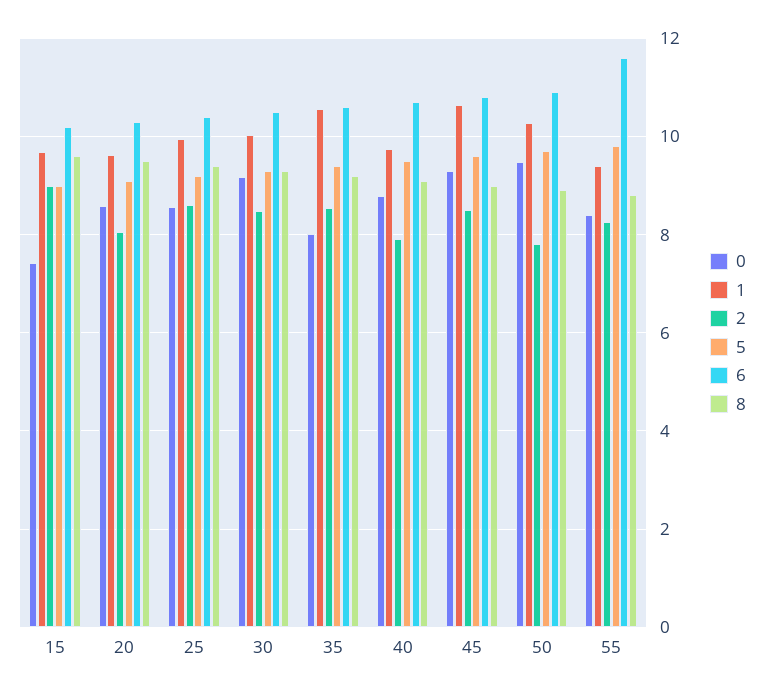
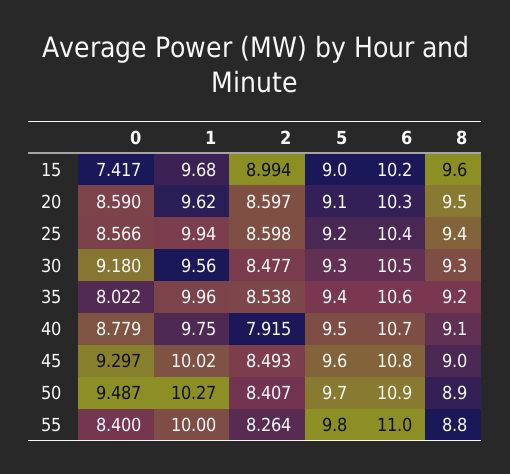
2, 20: 8 -> 8.597
1, 30: 10 -> 9.56
1, 35: 10.6 -> 9.96
1, 45: 10.6 -> 10.02
2, 50: 7.8 -> 8.407
1, 55: 9.4 -> 10
6, 55: 11.6 -> 11

